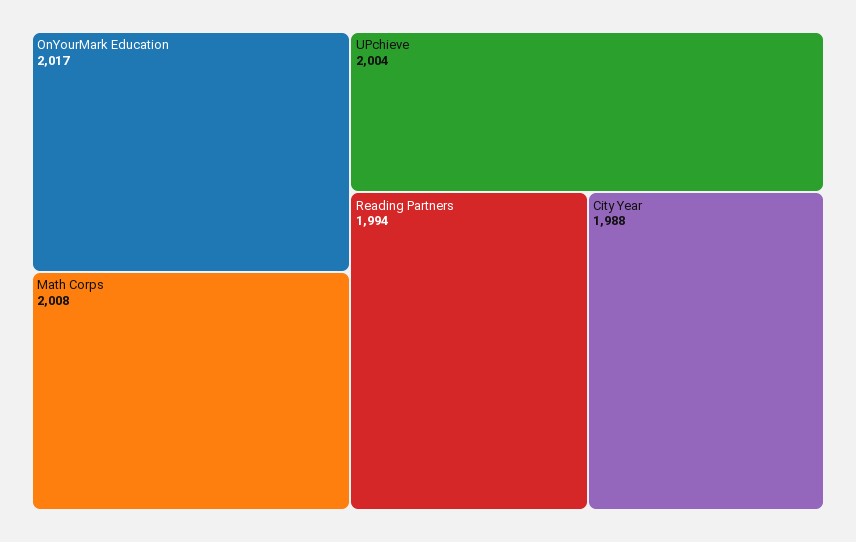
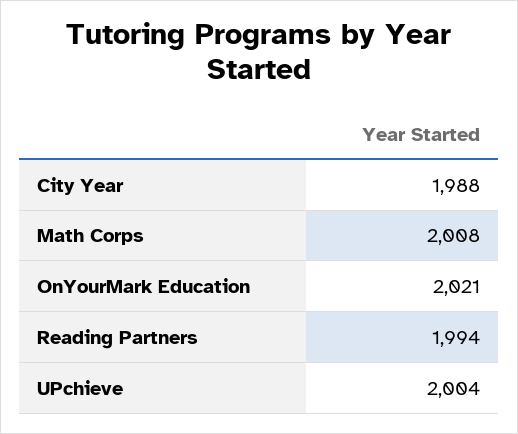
OnYourMark Education: 2017 -> 2021

